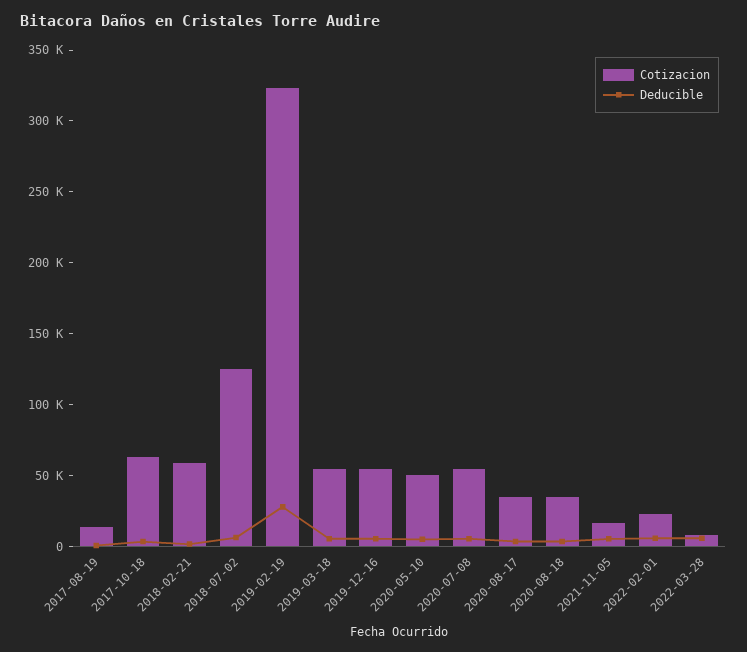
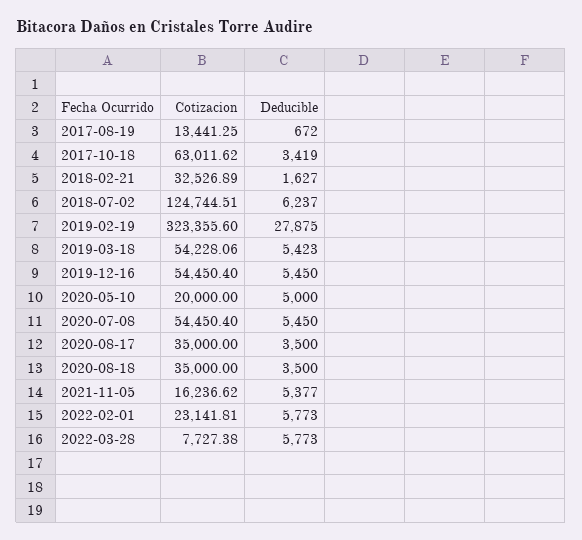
Cotizacion, 2018-02-21: 60000 -> 32526.89
Cotizacion, 2020-05-10: 50000 -> 20000

